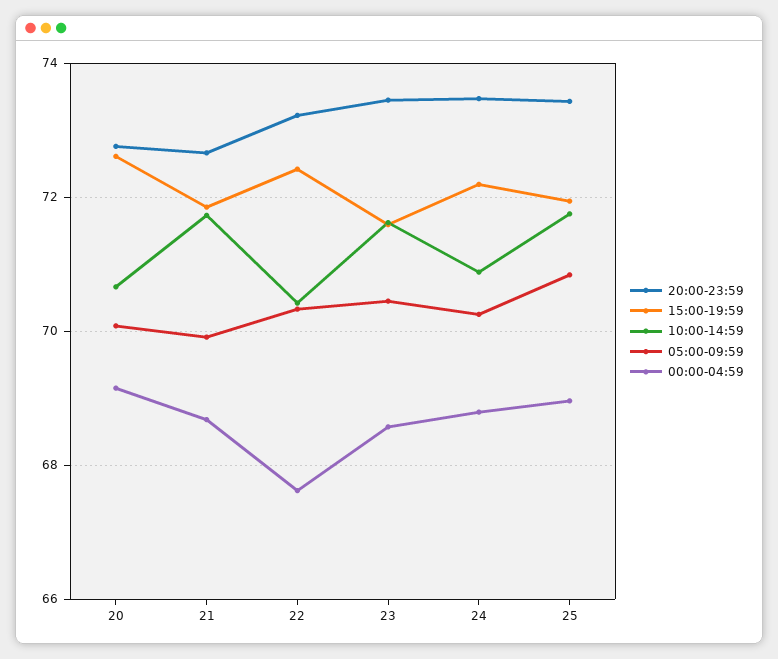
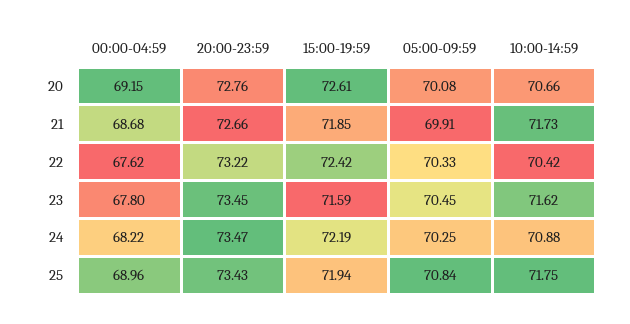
00:00-04:59, 23: 68.6 -> 67.8
00:00-04:59, 24: 68.8 -> 68.22

